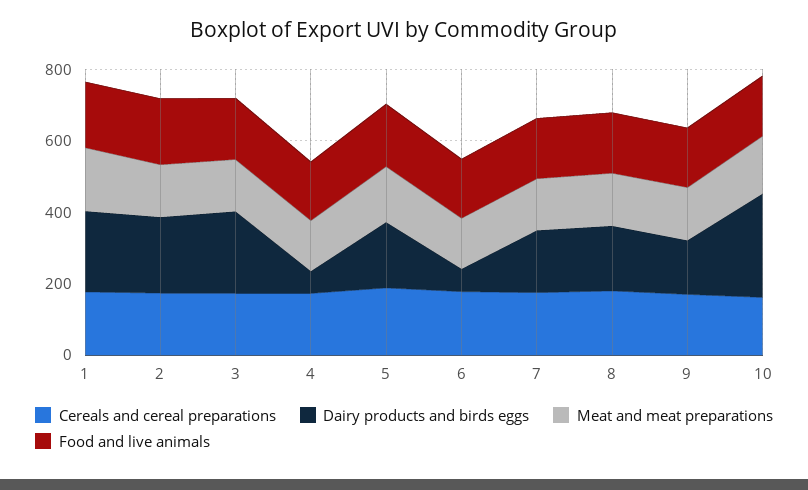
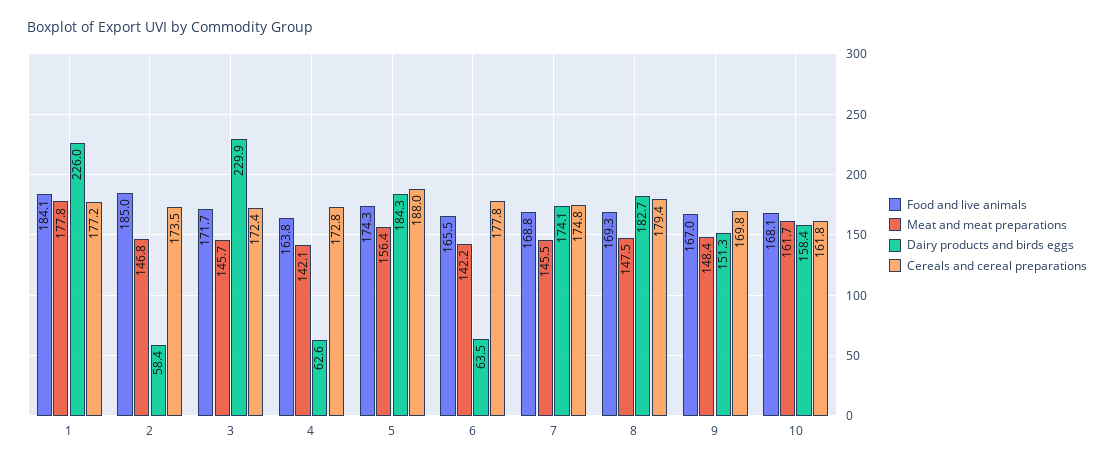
Dairy products and birds eggs, 2: 200 -> 58.4
Dairy products and birds eggs, 10: 300 -> 158.4

